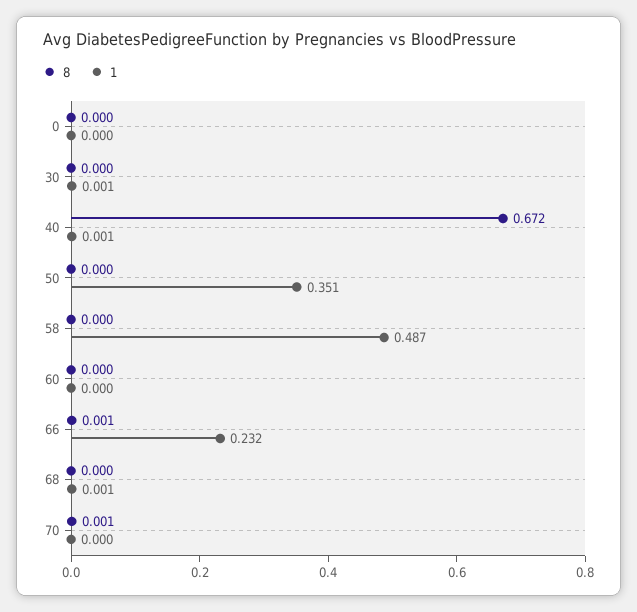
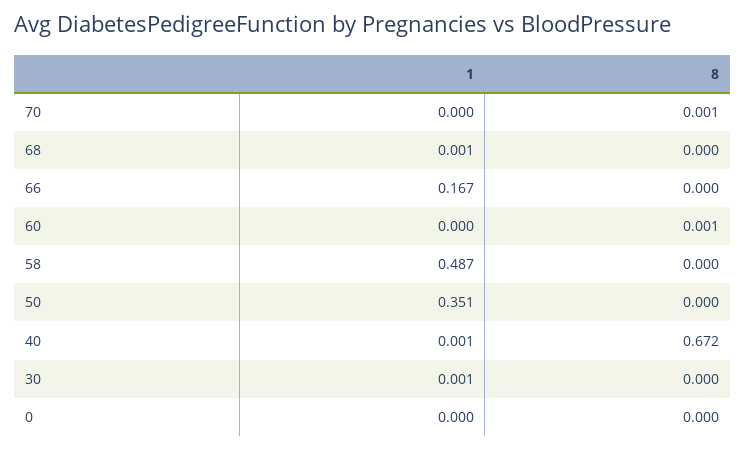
8, 60: 0 -> 0.001
8, 66: 0.001 -> 0
1, 66: 0.232 -> 0.167

